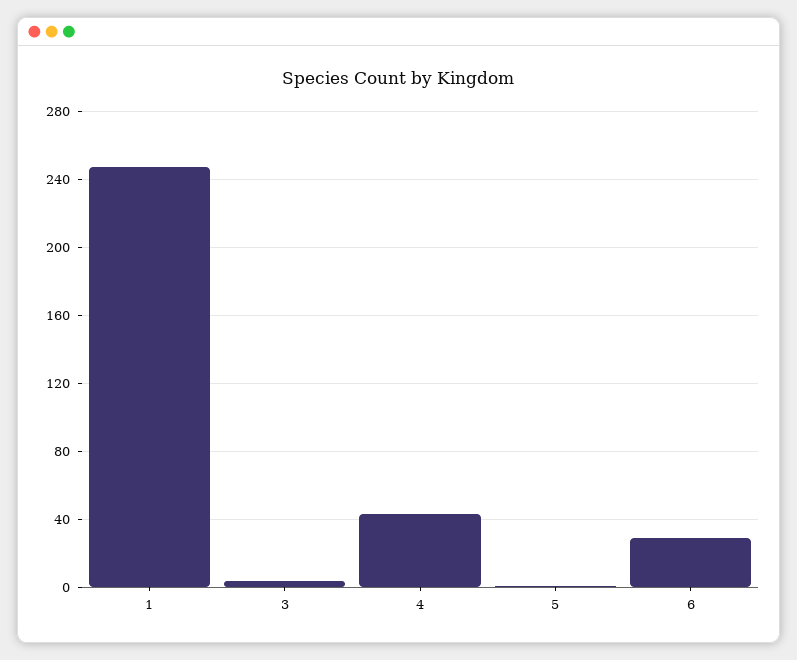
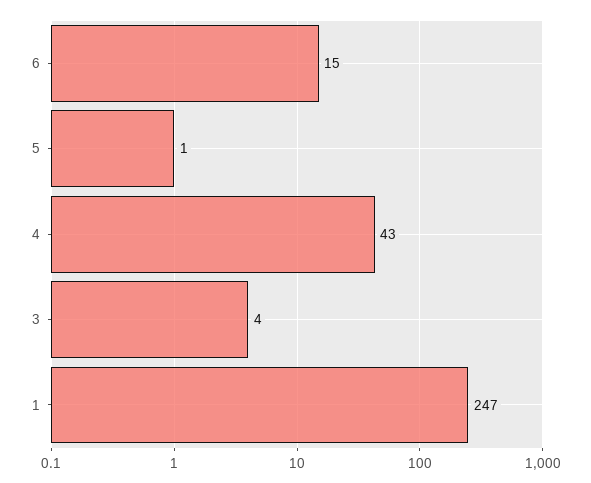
6: 30 -> 15

